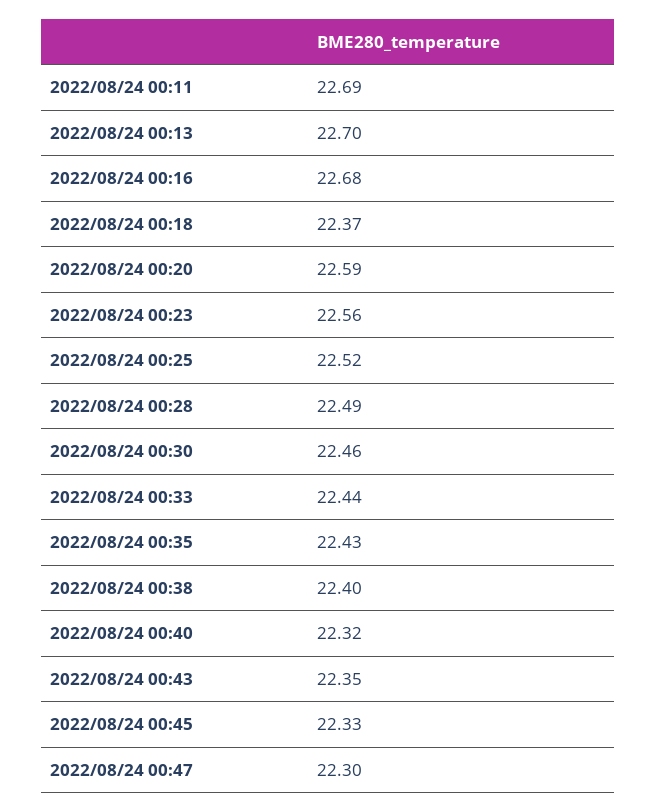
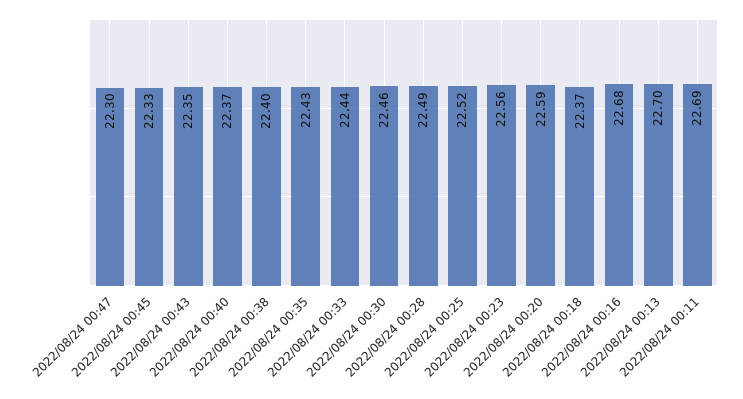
2022/08/24 00:40: 22.32 -> 22.37

